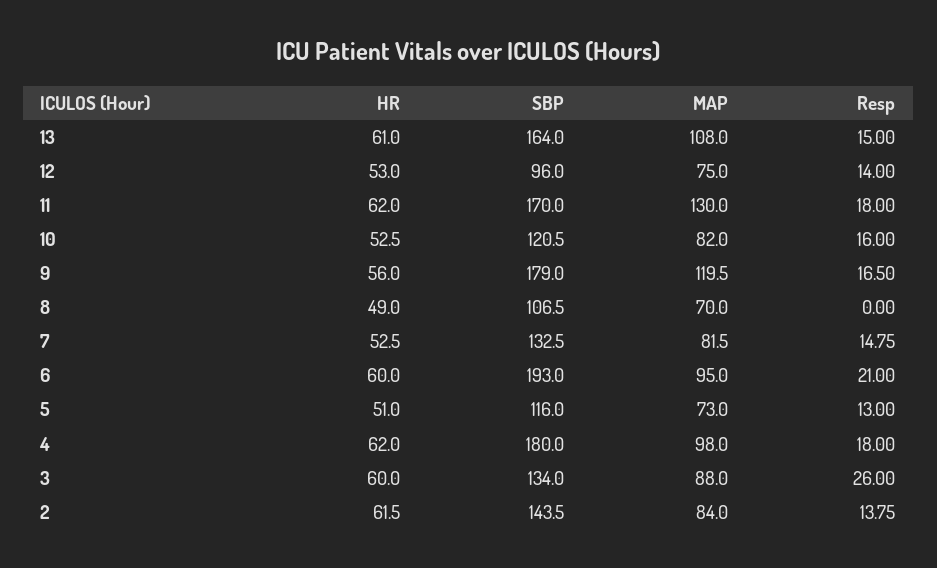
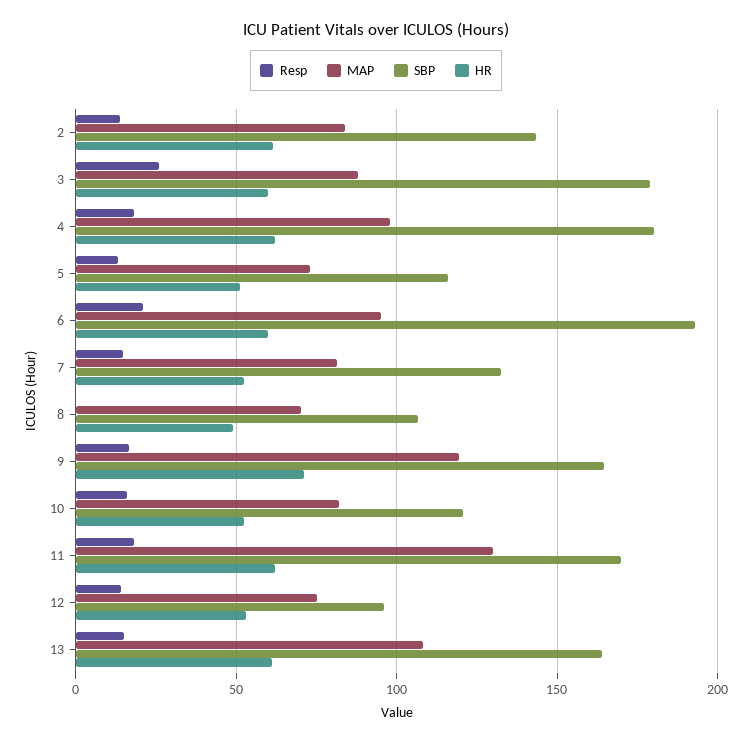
HR, 9: 56 -> 70
SBP, 9: 179 -> 165
SBP, 3: 134 -> 180

